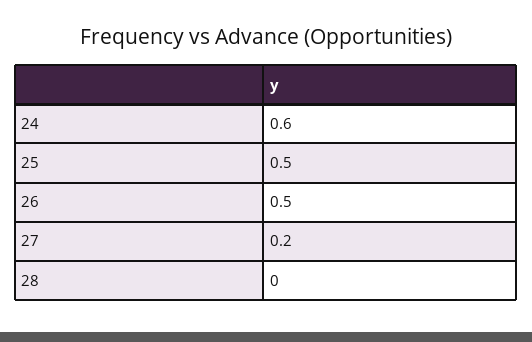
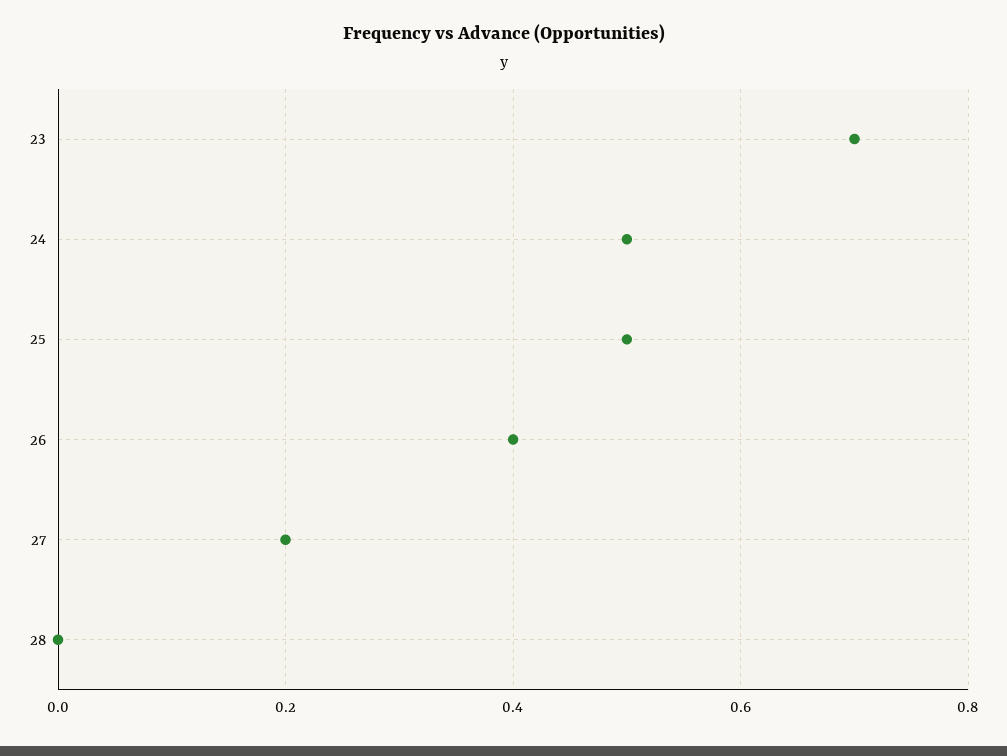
24: 0.6 -> 0.5
26: 0.5 -> 0.4
23: none -> 0.7

